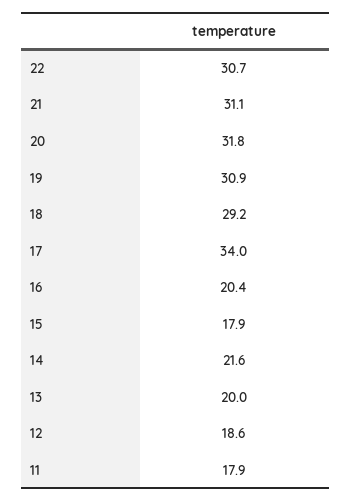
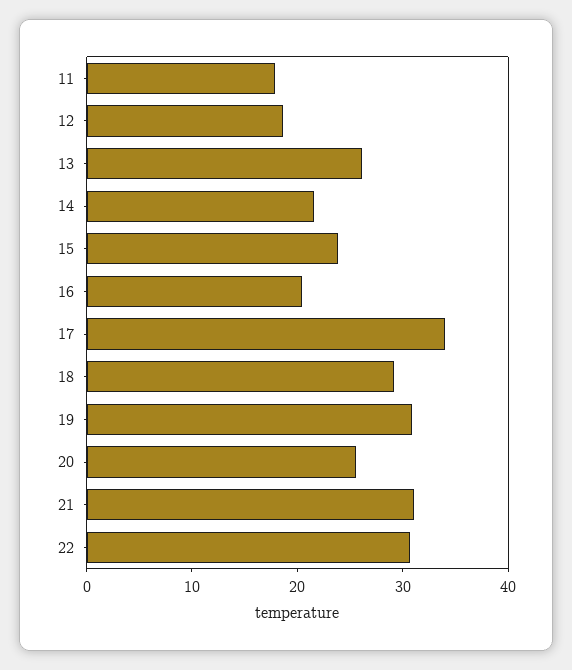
20: 31.8 -> 26
15: 17.9 -> 24
13: 20 -> 26

